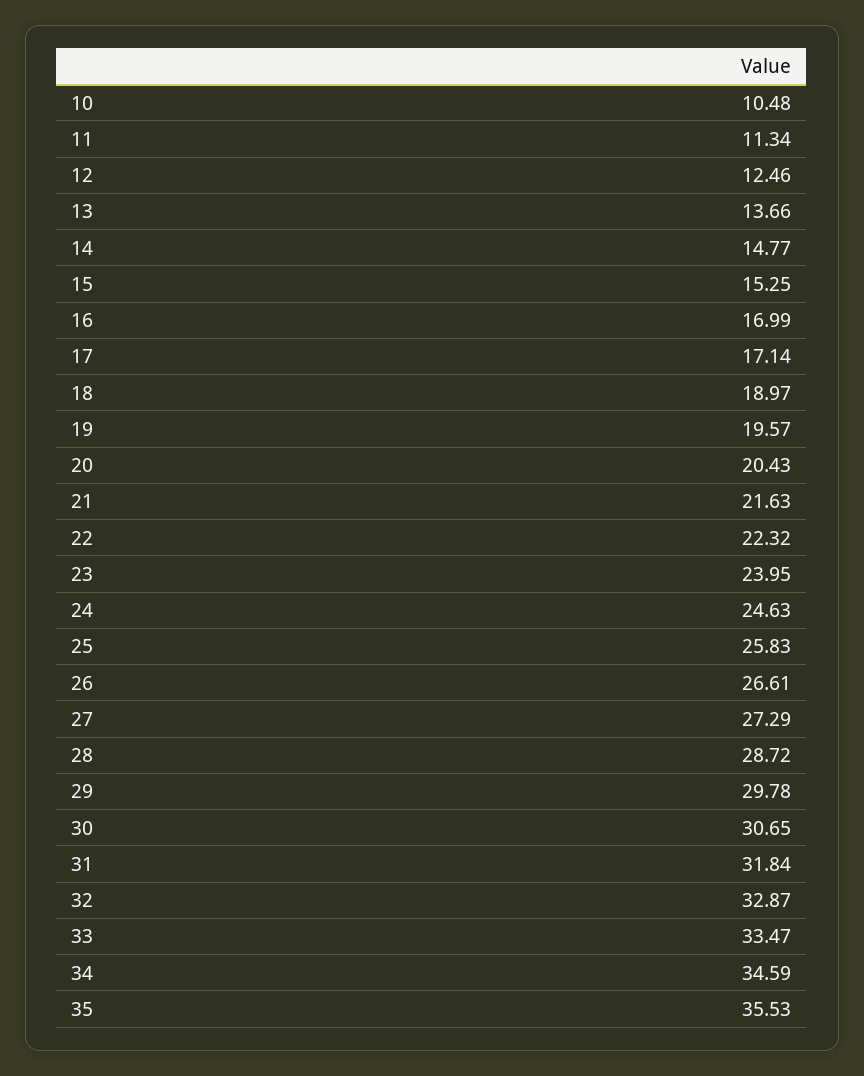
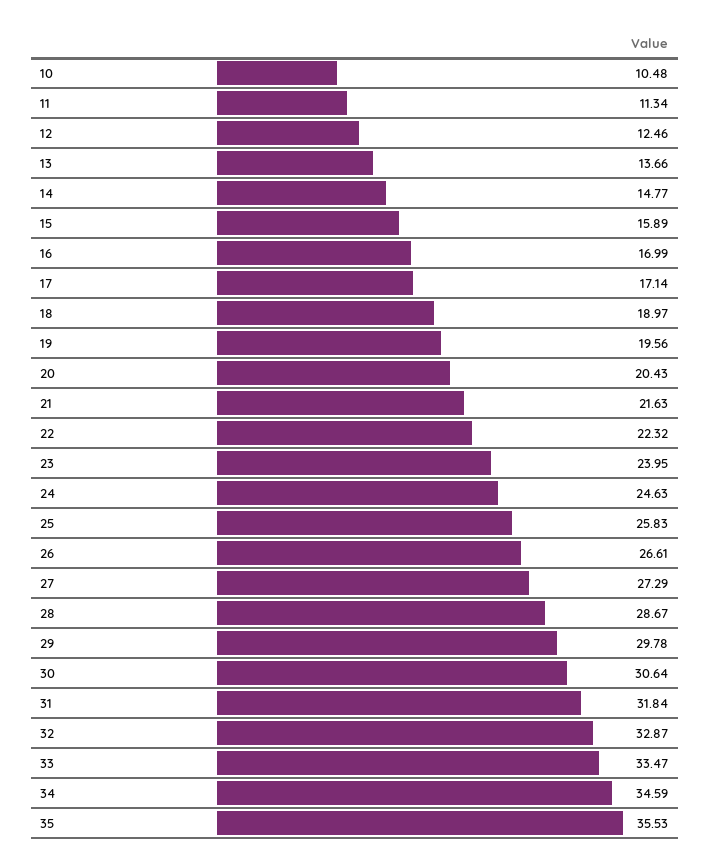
15: 15.25 -> 15.89
19: 19.57 -> 19.56
28: 28.72 -> 28.67
30: 30.65 -> 30.64

